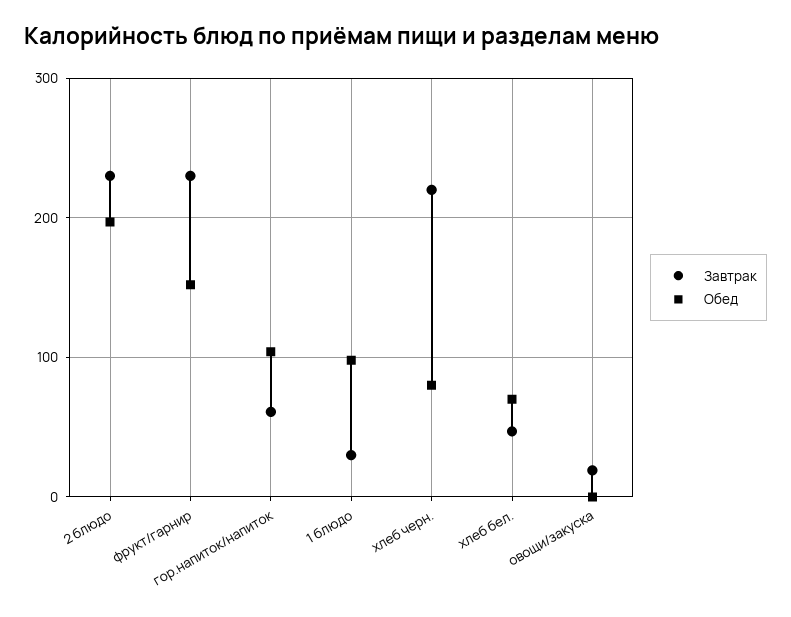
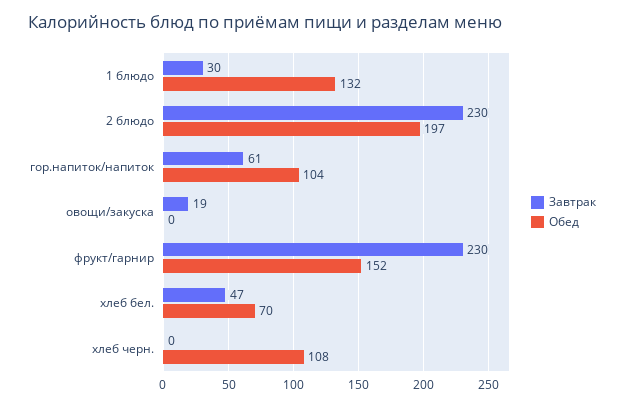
Обед, 1 блюдо: 100 -> 132
Завтрак, хлеб черн.: 220 -> 0
Обед, хлеб черн.: 80 -> 108

